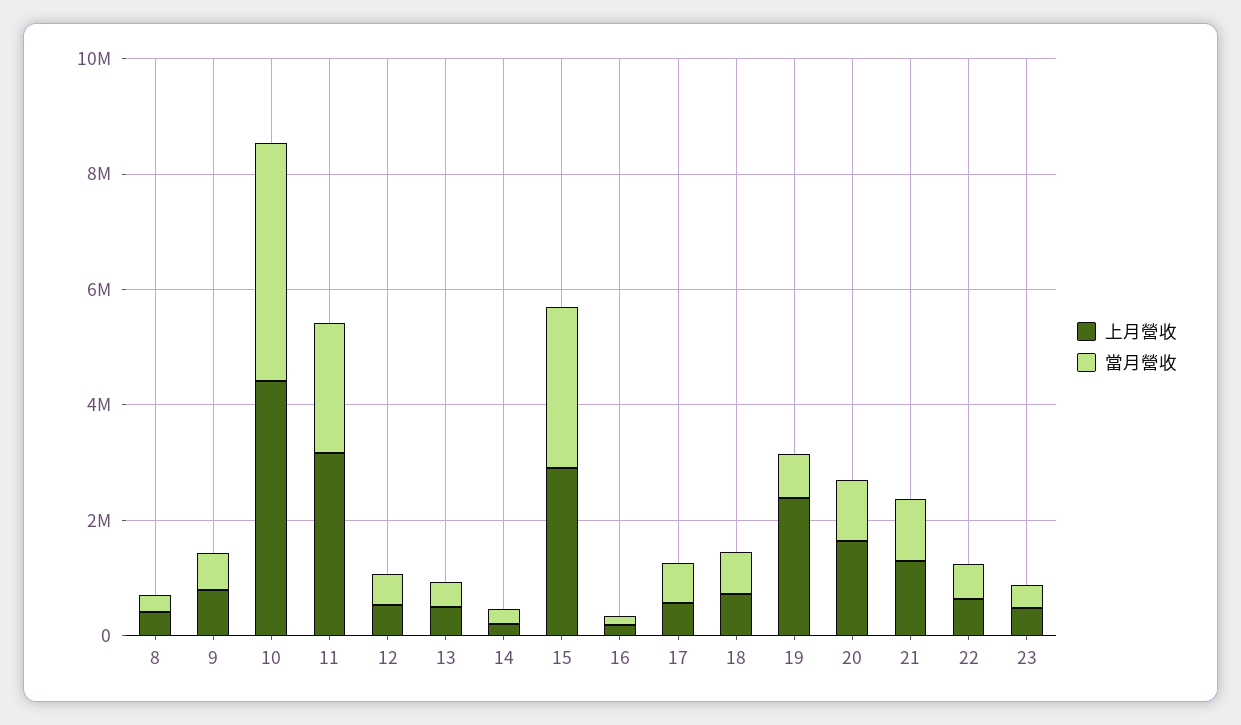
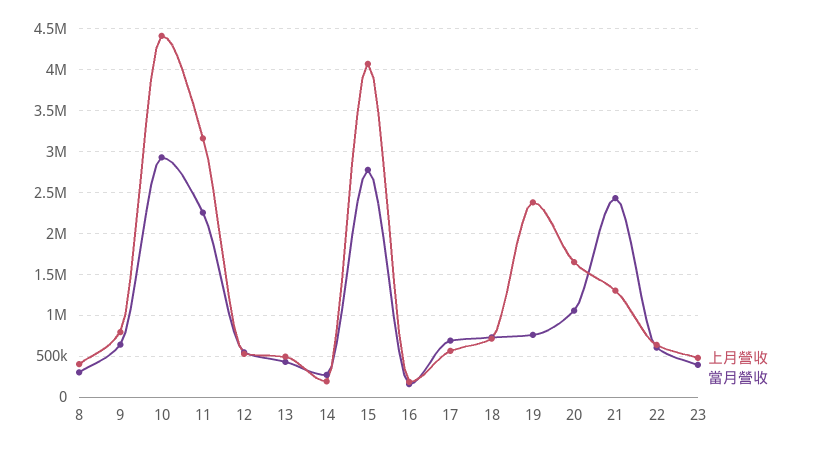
當月營收, 10: 4000000 -> 2900000
上月營收, 15: 3000000 -> 4100000
當月營收, 21: 1000000 -> 2400000

